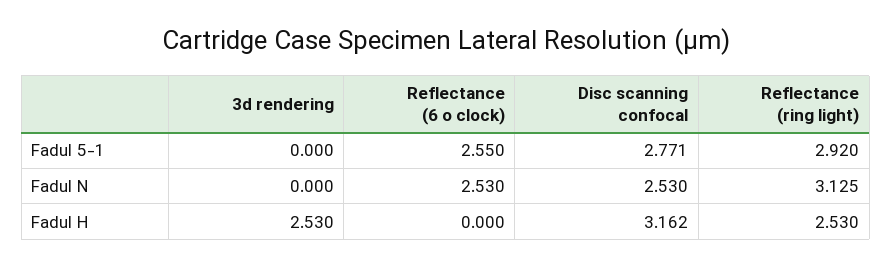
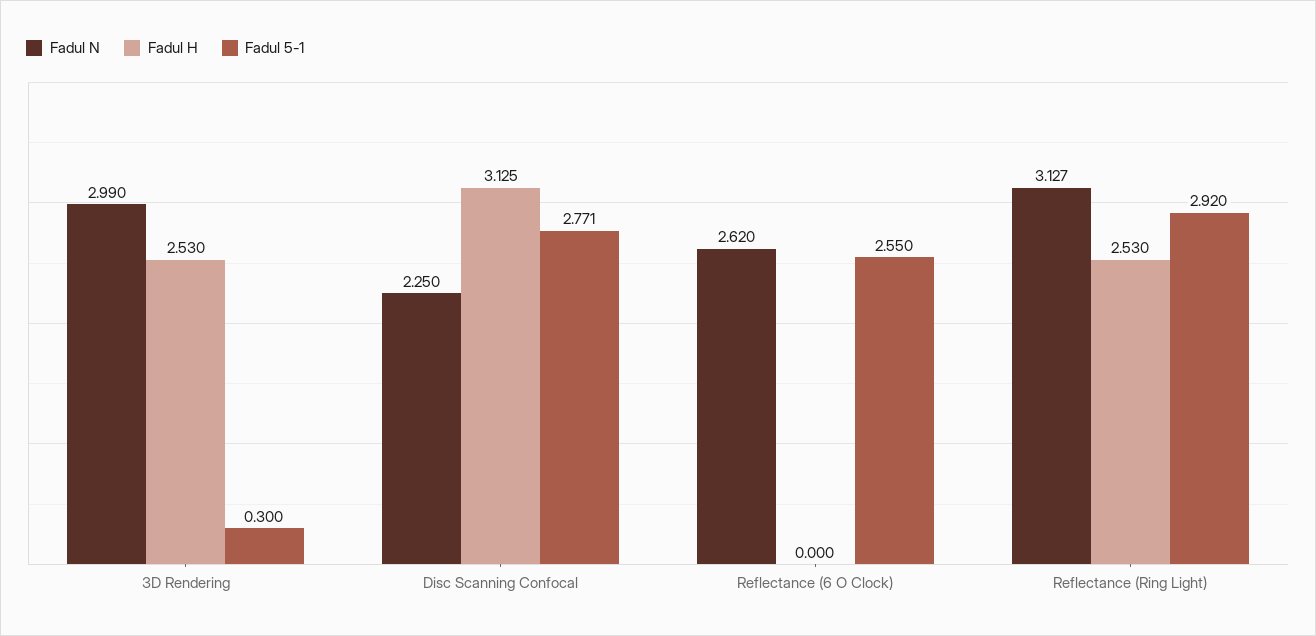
Fadul 5-1, 3d rendering: 0 -> 0.3
Fadul N, 3d rendering: 0 -> 2.99
Fadul N, Reflectance (6 o clock): 2.53 -> 2.62
Fadul N, Disc scanning confocal: 2.53 -> 2.25
Fadul N, Reflectance (ring light): 3.125 -> 3.127
Fadul H, Disc scanning confocal: 3.162 -> 3.125

